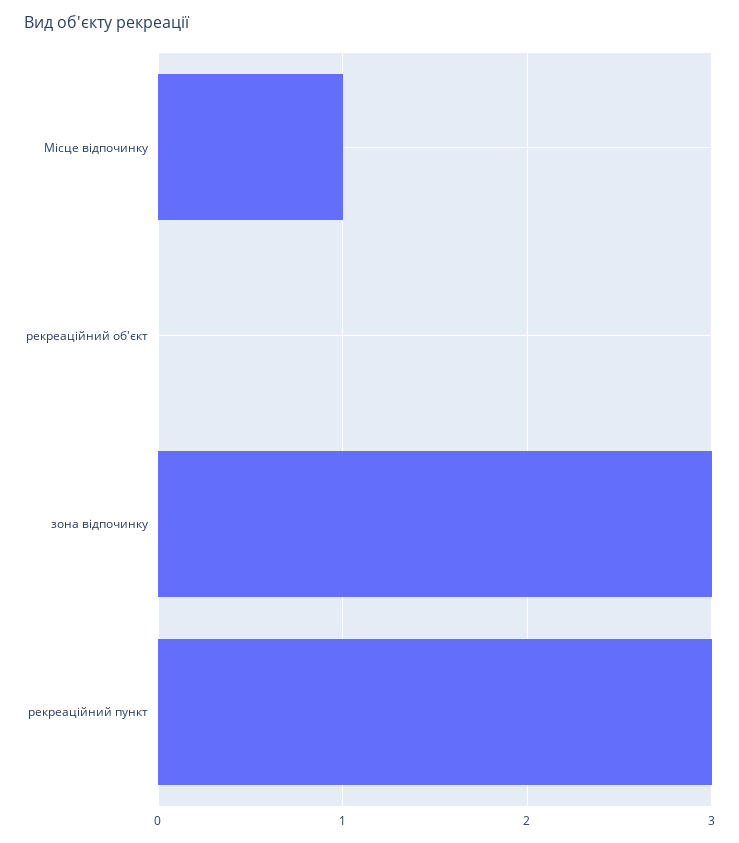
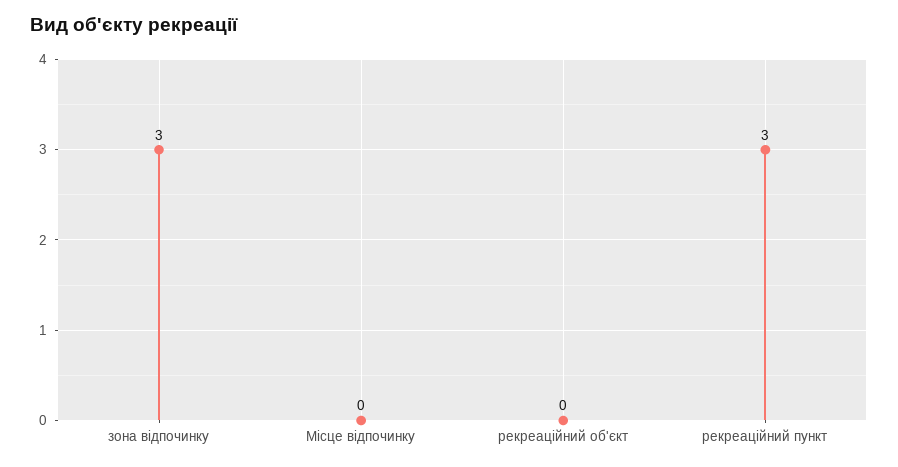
Місце відпочинку: 1 -> 0

